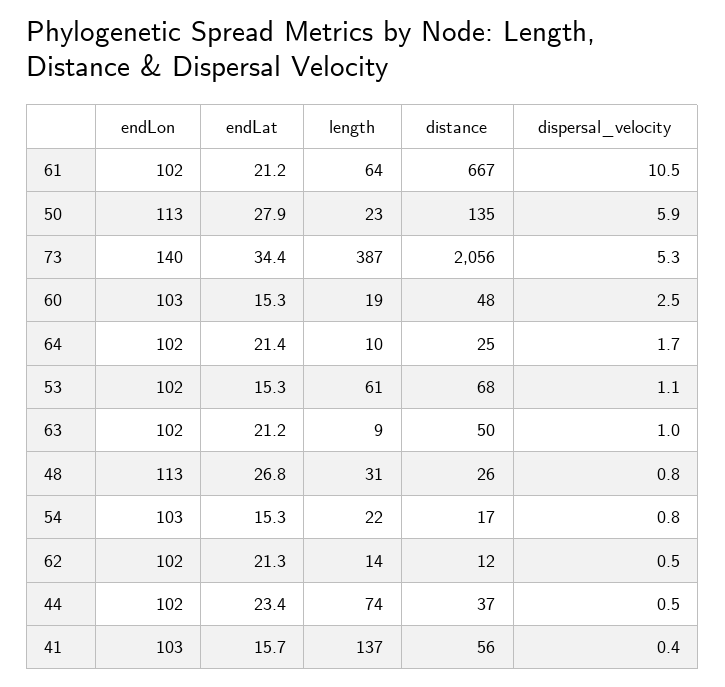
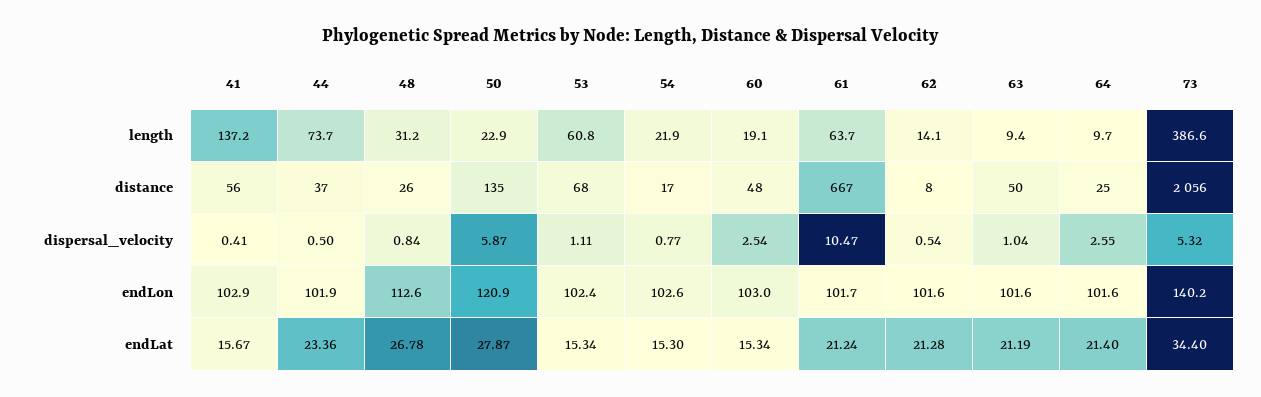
endLon, 50: 113 -> 120.9
dispersal_velocity, 64: 1.7 -> 2.55
distance, 62: 12 -> 8

